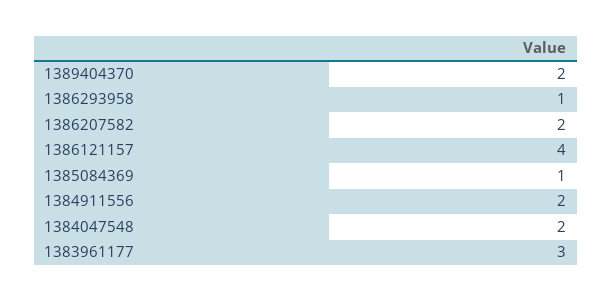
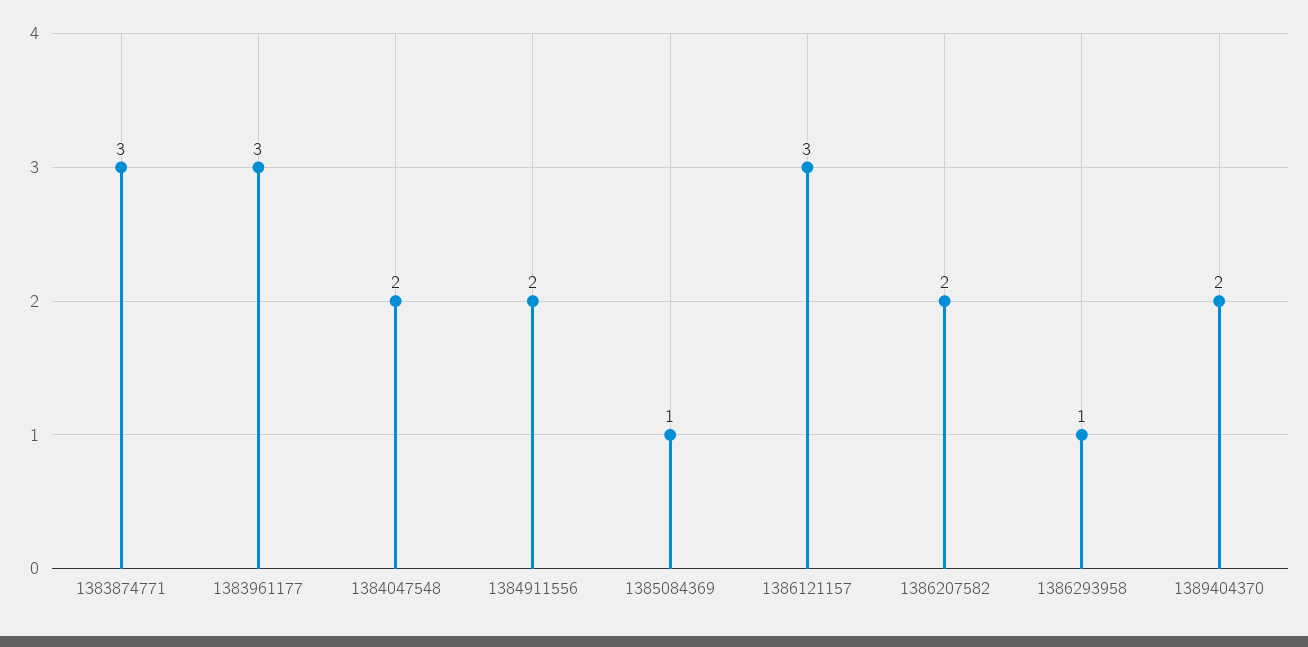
1386121157: 4 -> 3
1383874771: none -> 3

